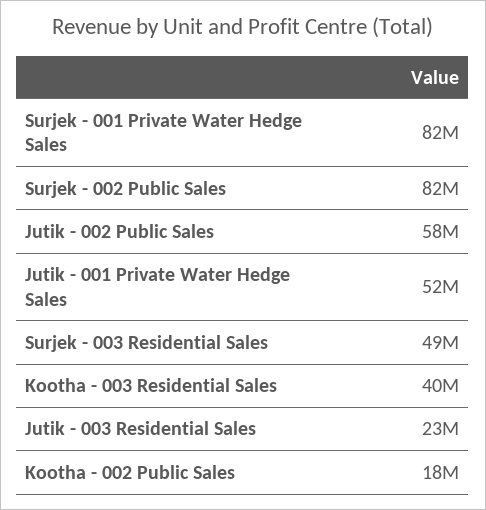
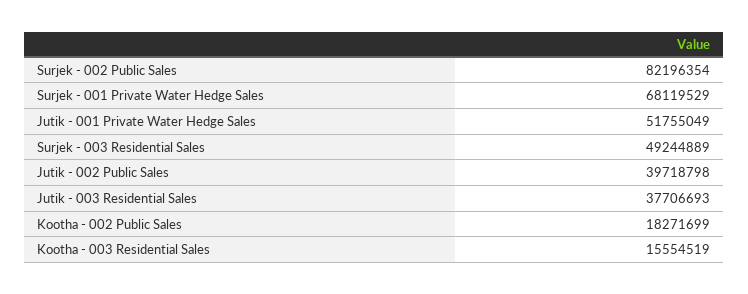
Surjek - 001 Private Water Hedge Sales: 82000000 -> 68119529
Jutik - 002 Public Sales: 58000000 -> 39718798
Kootha - 003 Residential Sales: 40000000 -> 15554519
Jutik - 003 Residential Sales: 23000000 -> 37706693

